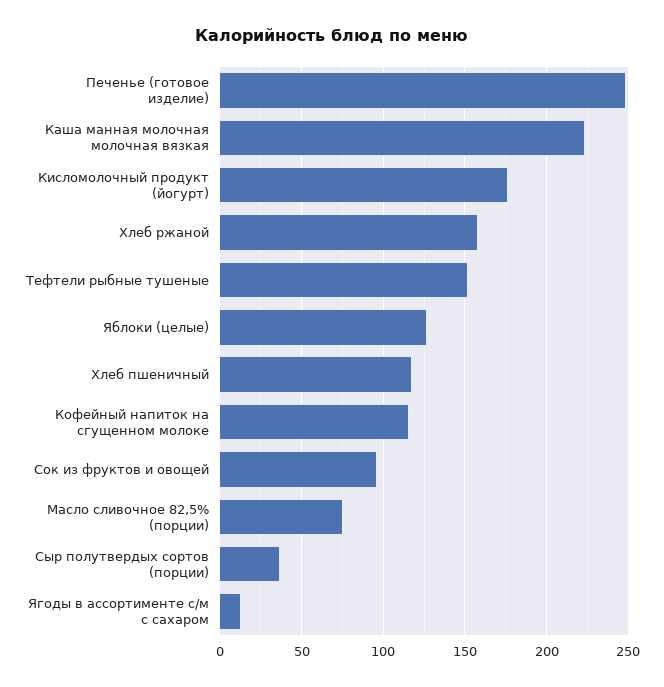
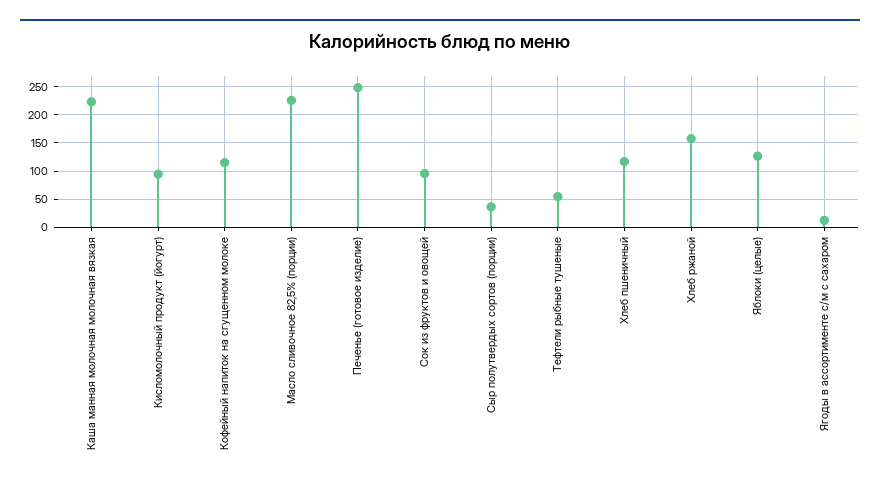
Кисломолочный продукт (йогурт): 175 -> 100
Тефтели рыбные тушеные: 150 -> 50
Масло сливочное 82,5% (порции): 75 -> 225

